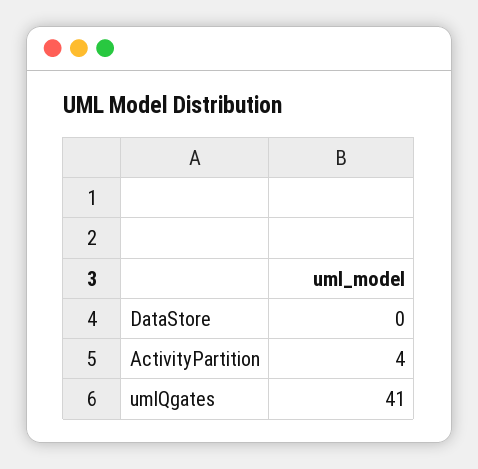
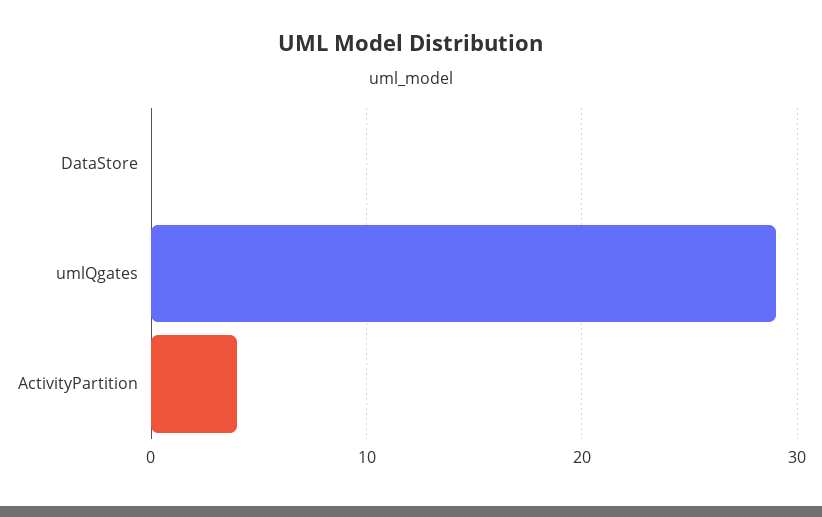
umlQgates: 41 -> 29

